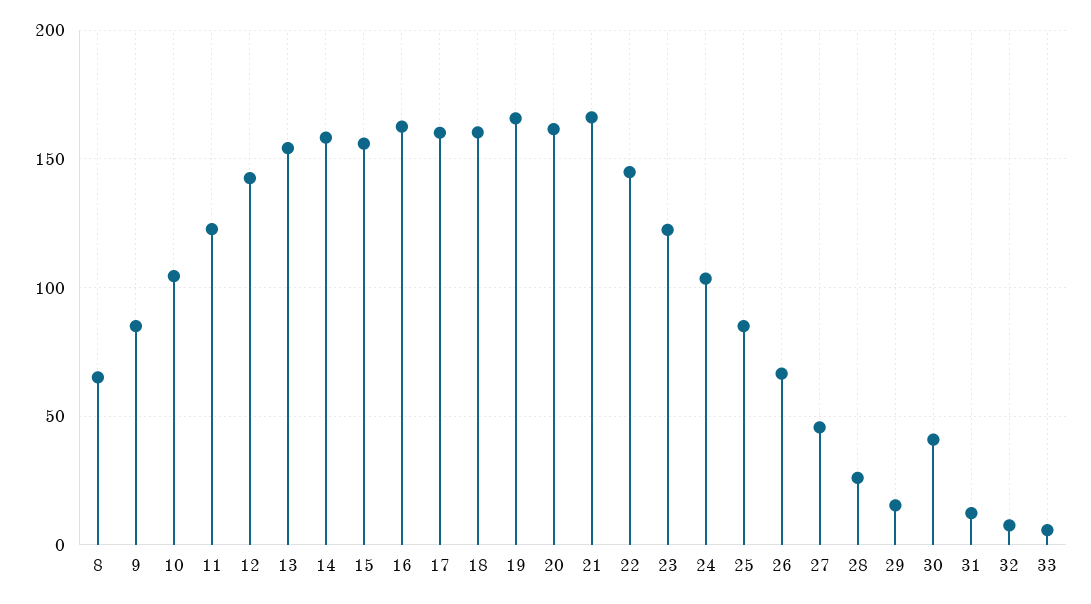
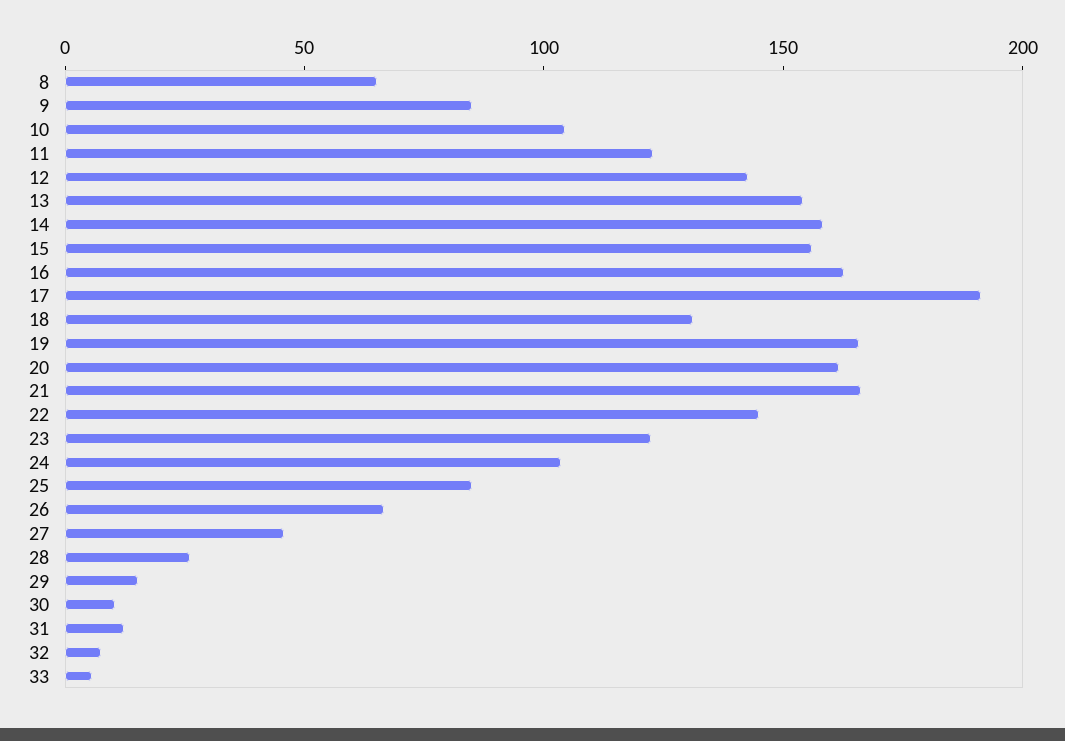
17: 160 -> 190
18: 160 -> 130
30: 40 -> 10

